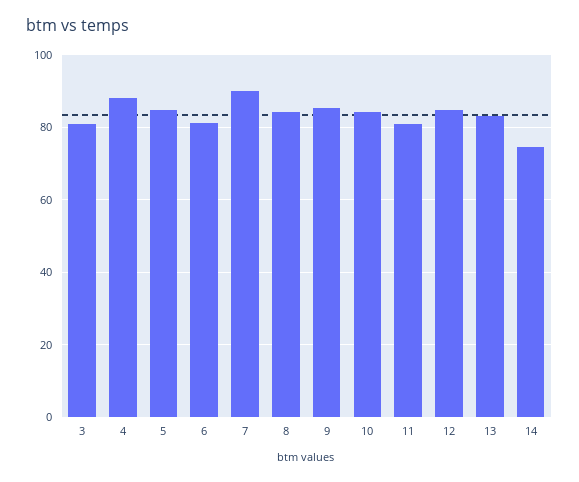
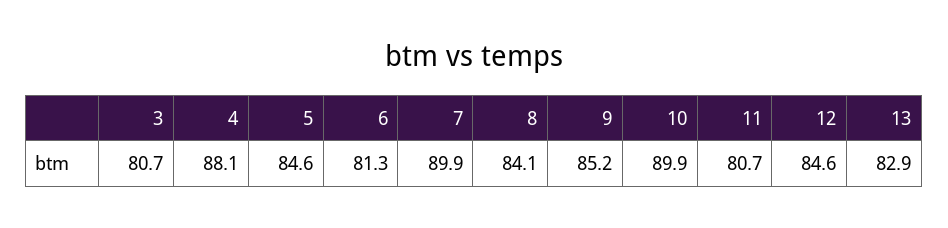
10: 84 -> 89.9
14: 74 -> none

